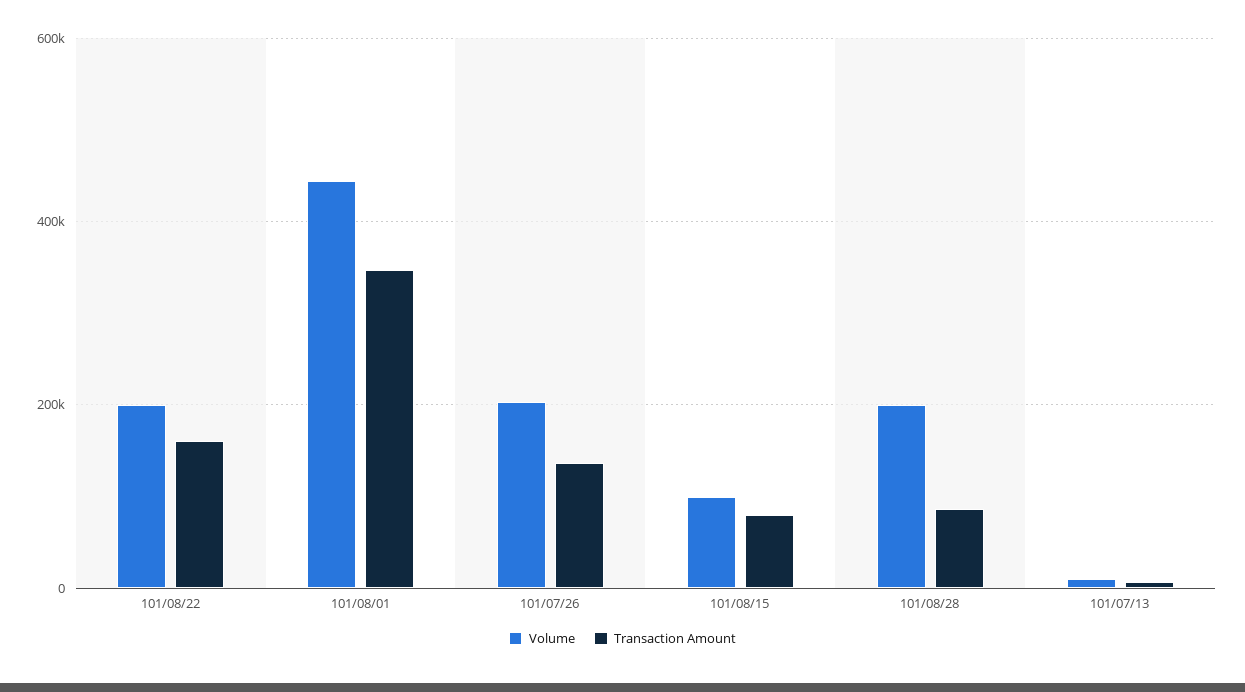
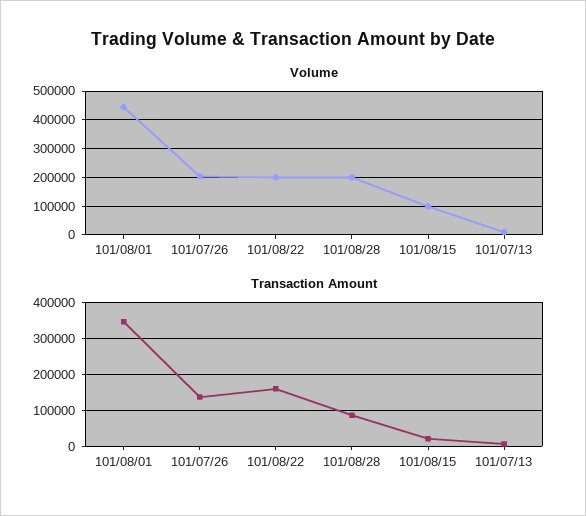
Transaction Amount, 101/08/15: 80000 -> 20000

